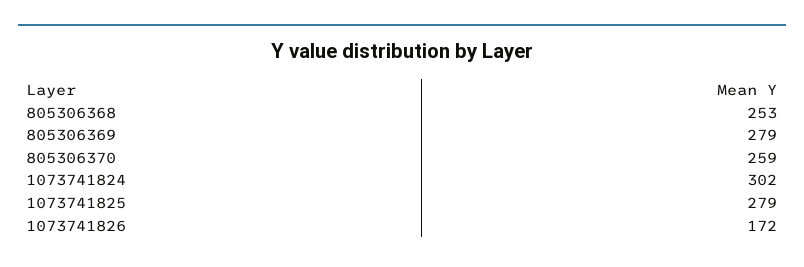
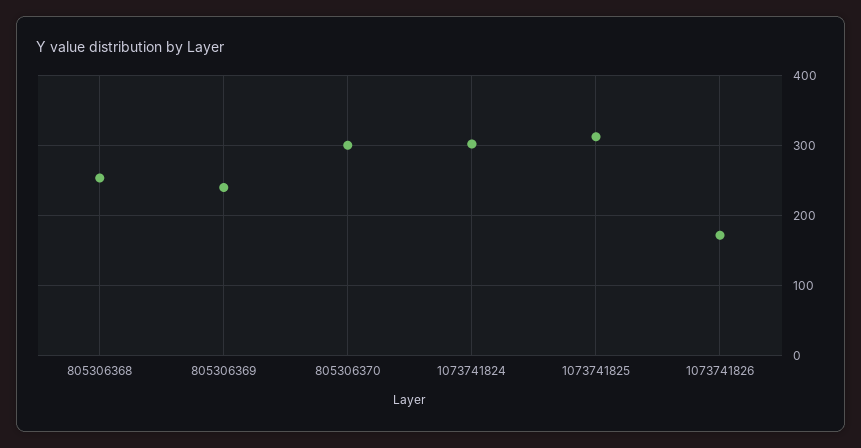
805306369: 279 -> 240
805306370: 259 -> 300
1073741825: 279 -> 310

